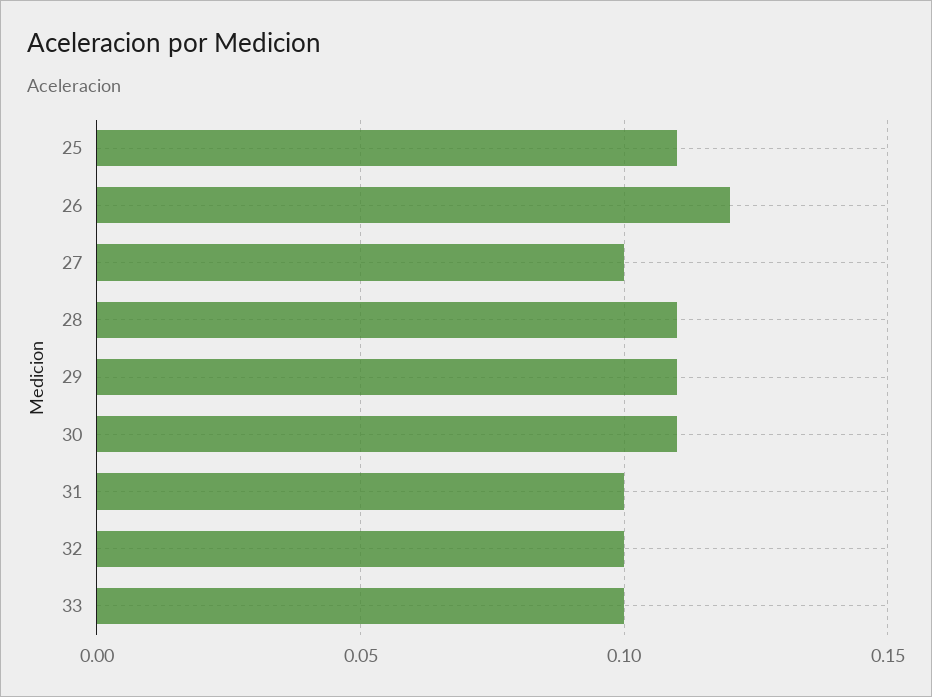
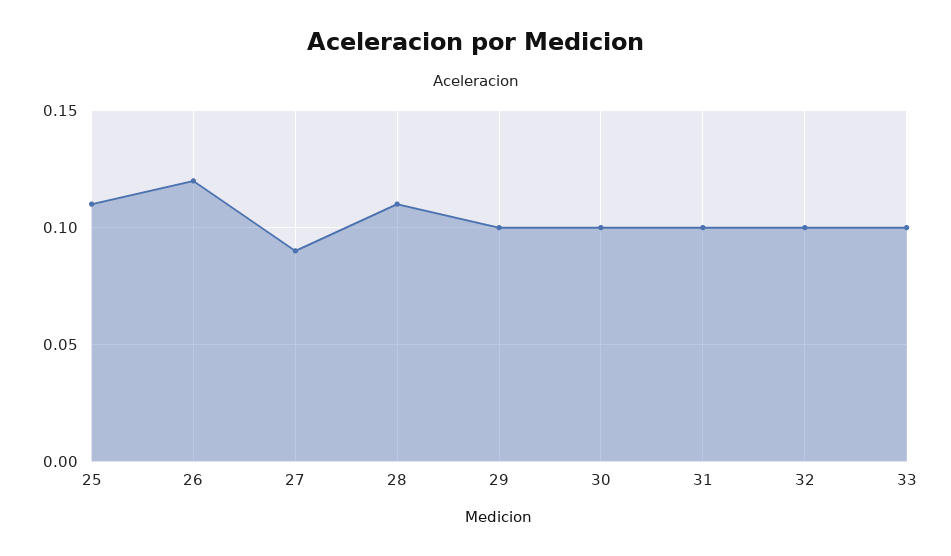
27: 0.1 -> 0.09
29: 0.11 -> 0.1
30: 0.11 -> 0.1

